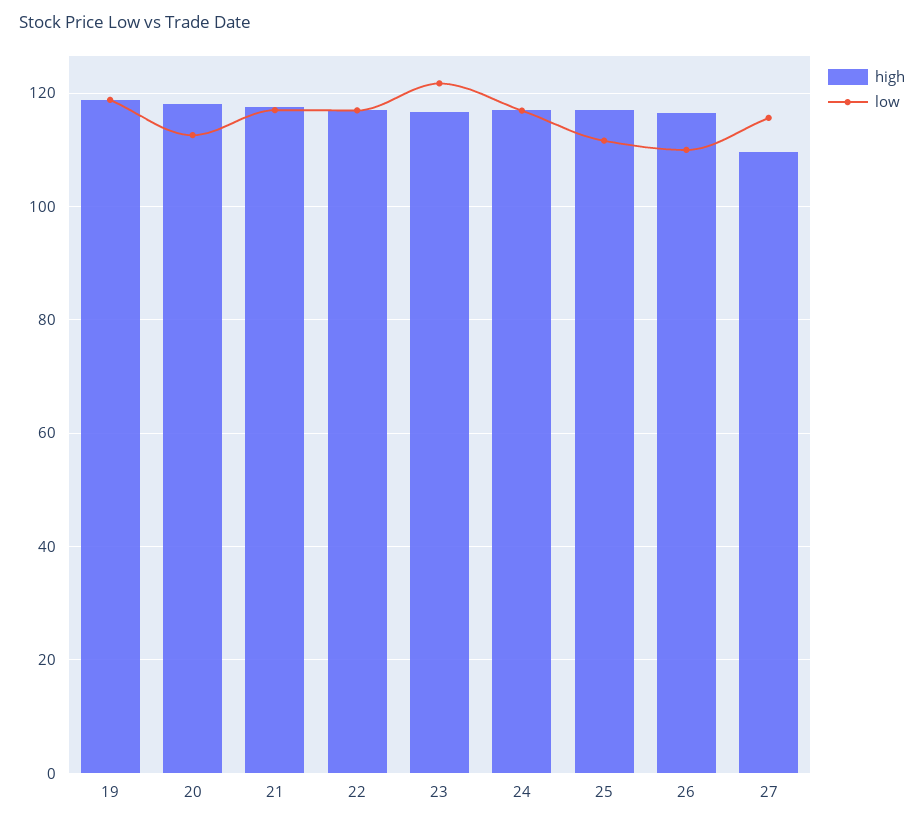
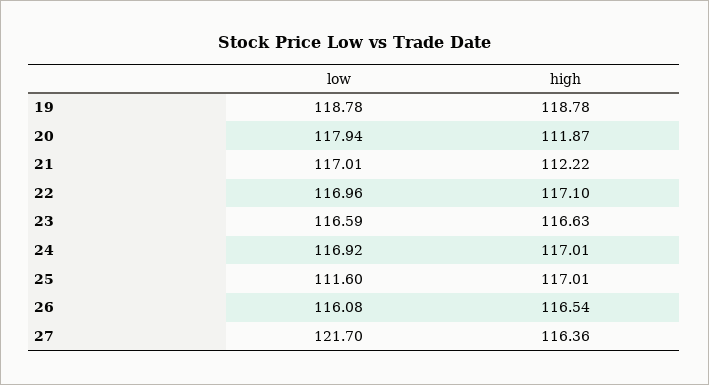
high, 20: 118 -> 111.87
low, 20: 112 -> 117.94
high, 21: 118 -> 112.22
low, 23: 122 -> 116.59
low, 26: 110 -> 116.08
high, 27: 110 -> 116.36
low, 27: 116 -> 121.7

